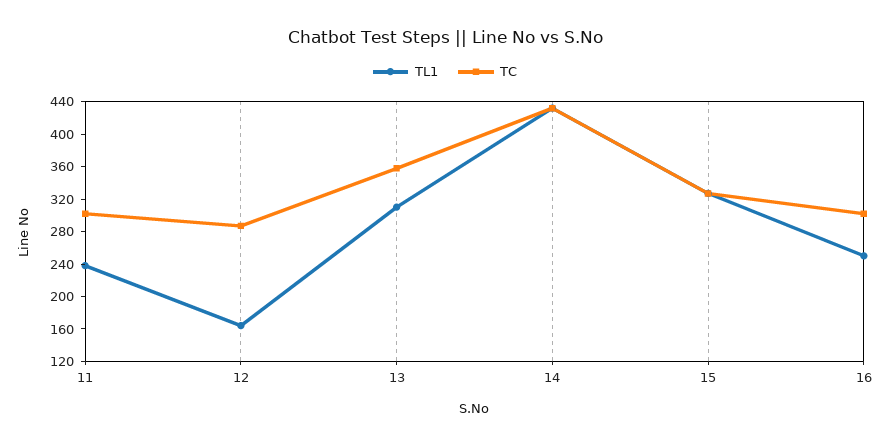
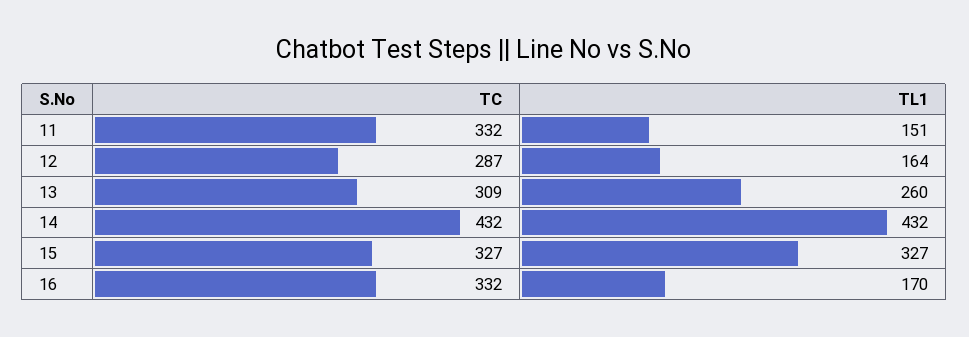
TL1, 11: 240 -> 151
TC, 11: 300 -> 332
TL1, 13: 310 -> 260
TC, 13: 360 -> 309
TL1, 16: 250 -> 170
TC, 16: 300 -> 332

